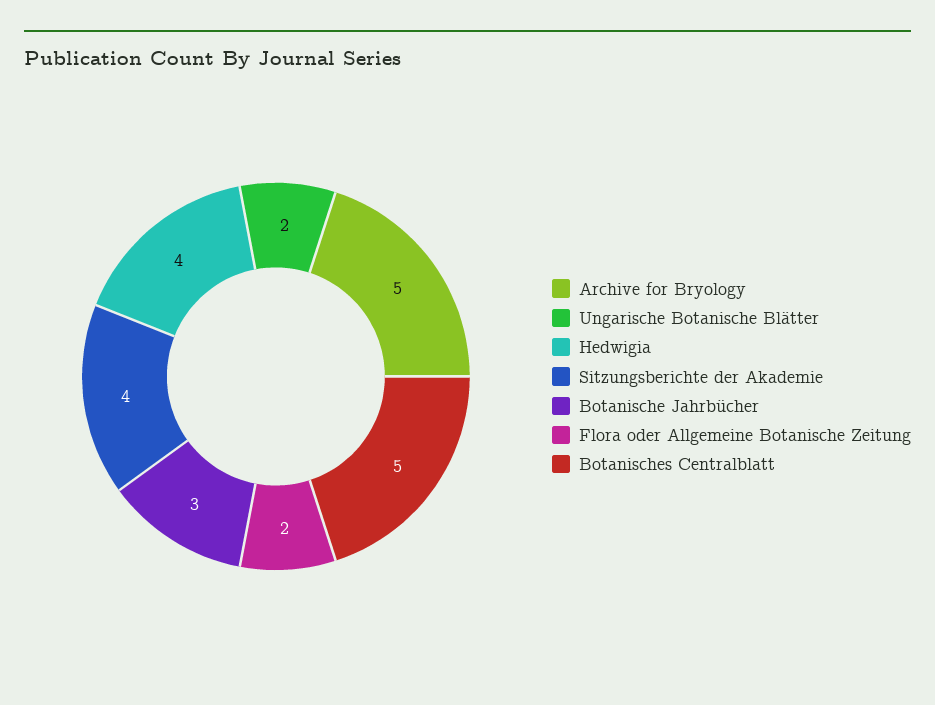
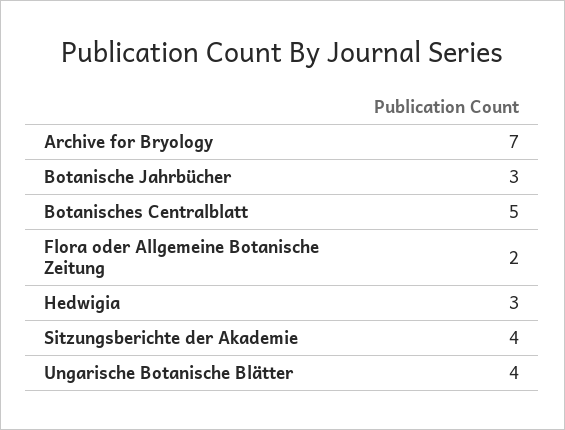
Archive for Bryology: 5 -> 7
Ungarische Botanische Blätter: 2 -> 4
Hedwigia: 4 -> 3

